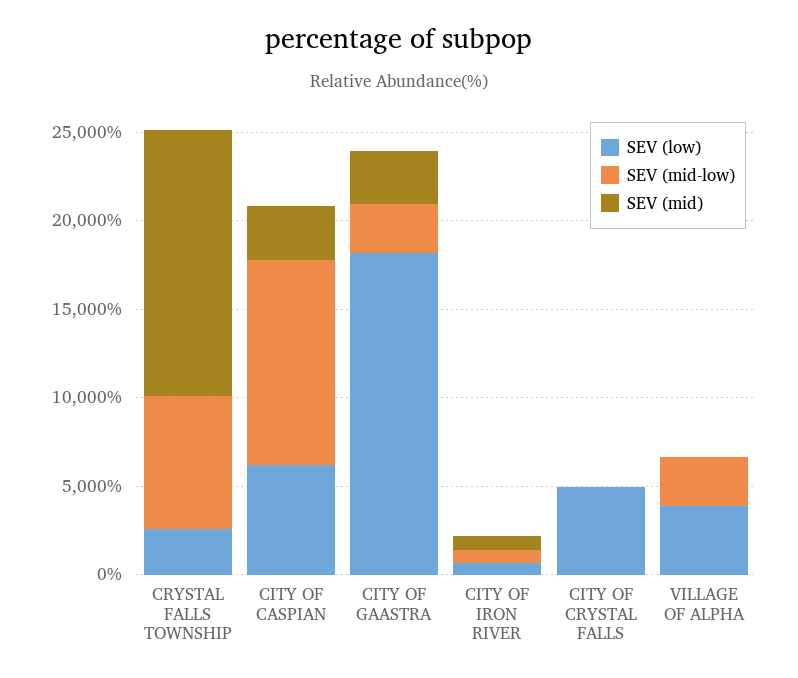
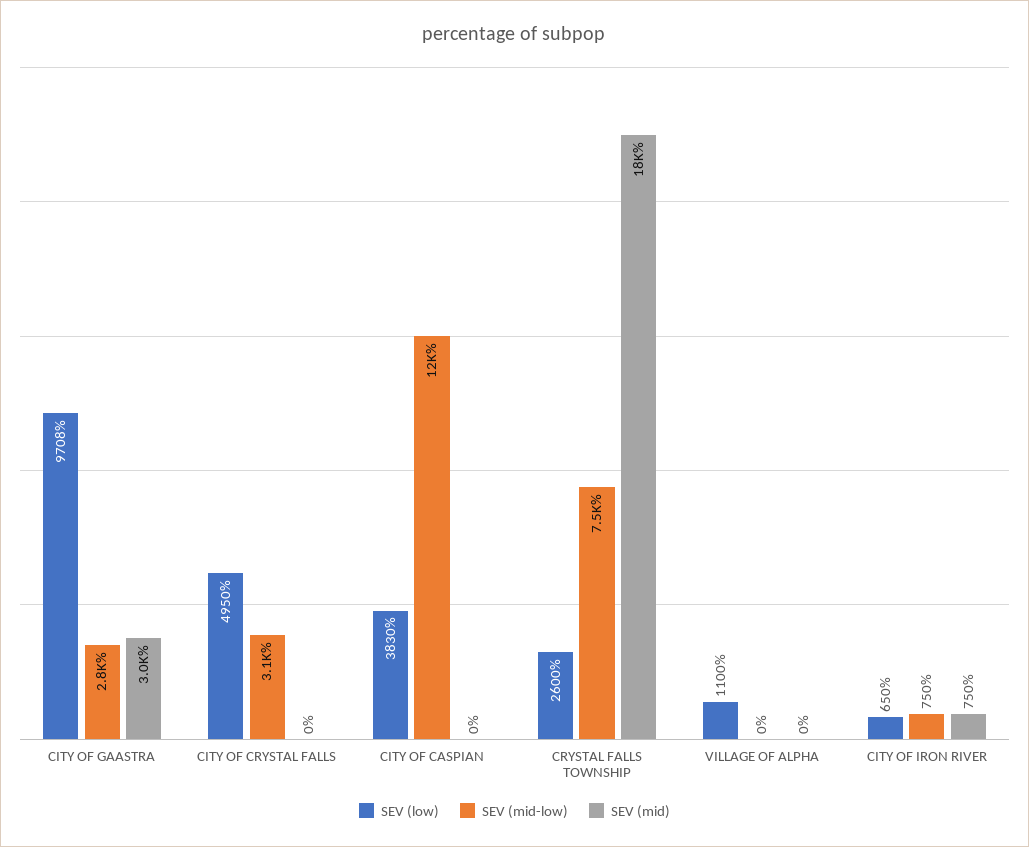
SEV (mid), CRYSTAL FALLS TOWNSHIP: 15000 -> 18000
SEV (low), CITY OF CASPIAN: 6000 -> 3830
SEV (mid), CITY OF CASPIAN: 3000 -> 0
SEV (low), CITY OF GAASTRA: 18000 -> 9708
SEV (mid-low), CITY OF CRYSTAL FALLS: 0 -> 3100
SEV (low), VILLAGE OF ALPHA: 4000 -> 1100
SEV (mid-low), VILLAGE OF ALPHA: 3000 -> 0

